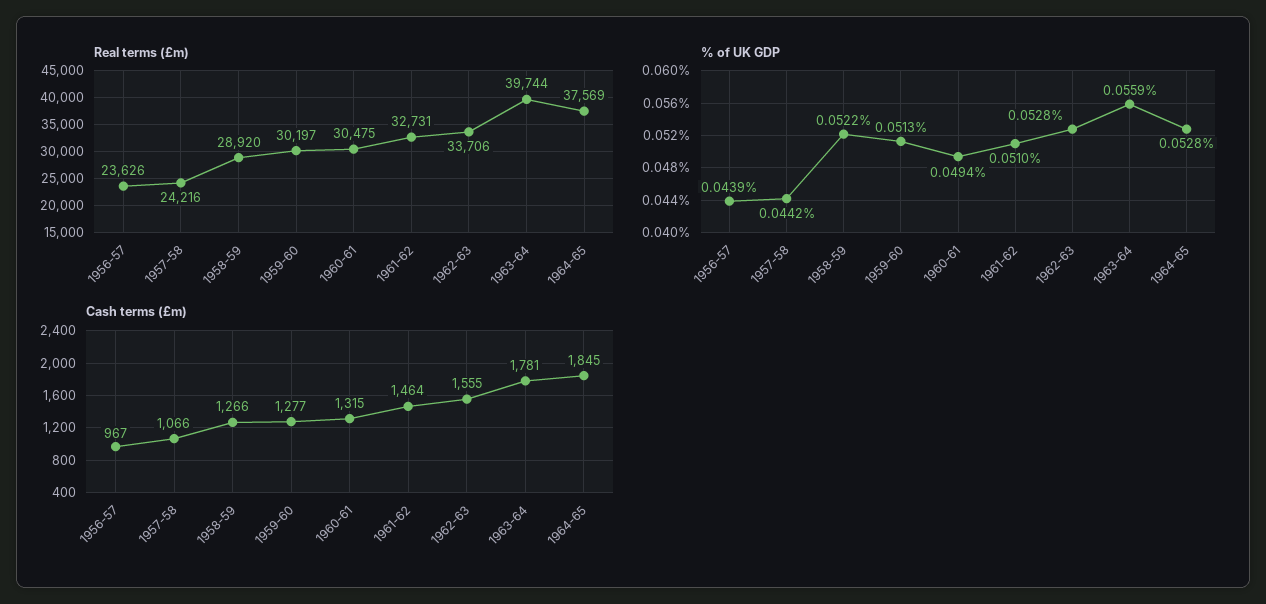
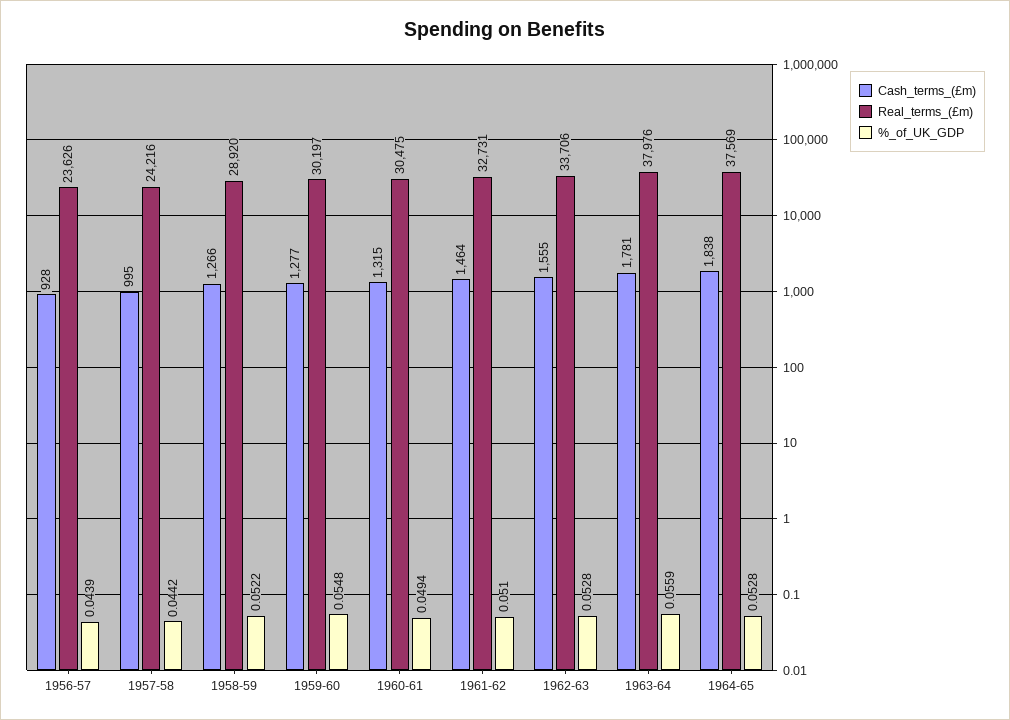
Real terms (£m), 1963-64: 39744 -> 37976
% of UK GDP, 1959-60: 0.0513 -> 0.0548
Cash terms (£m), 1956-57: 967 -> 928
Cash terms (£m), 1957-58: 1066 -> 995
Cash terms (£m), 1964-65: 1845 -> 1838

